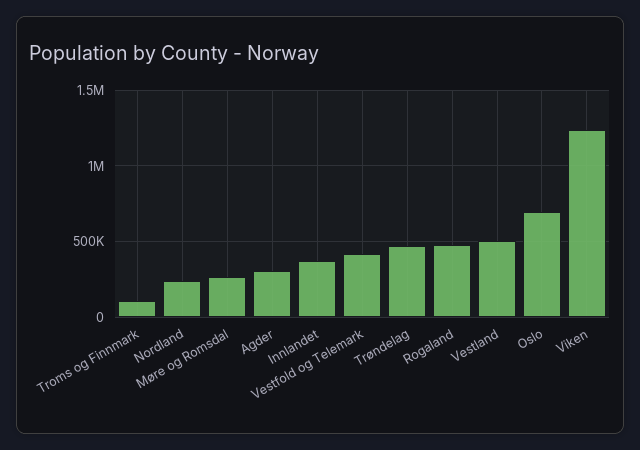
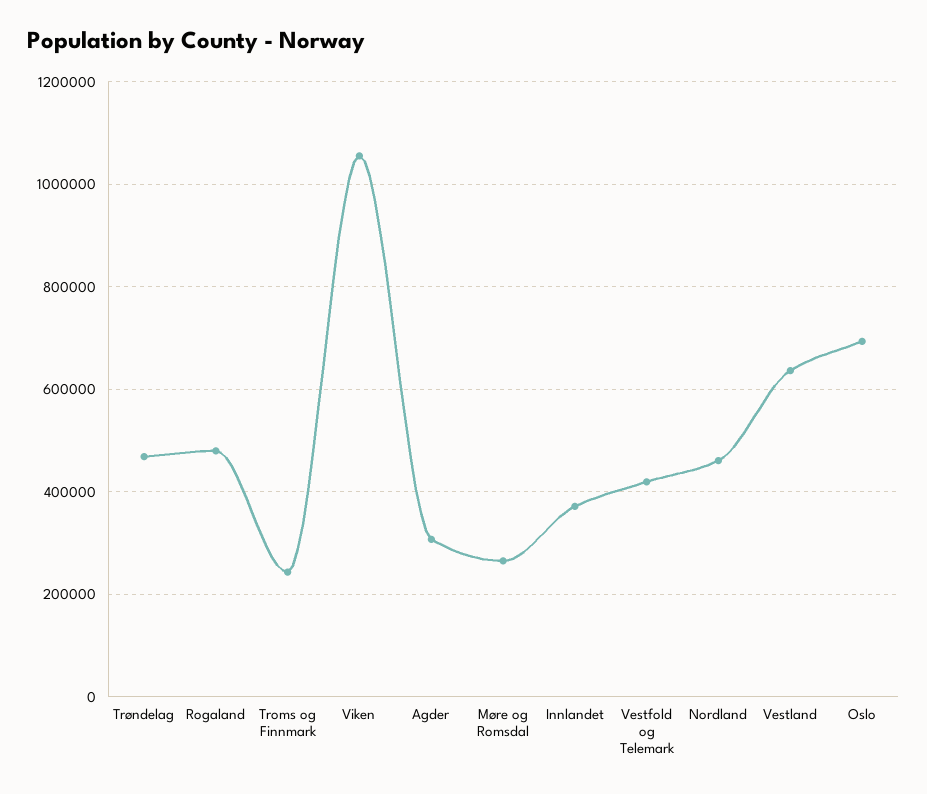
Troms og Finnmark: 100000 -> 240000
Nordland: 250000 -> 460000
Vestland: 500000 -> 640000
Viken: 1250000 -> 1060000

